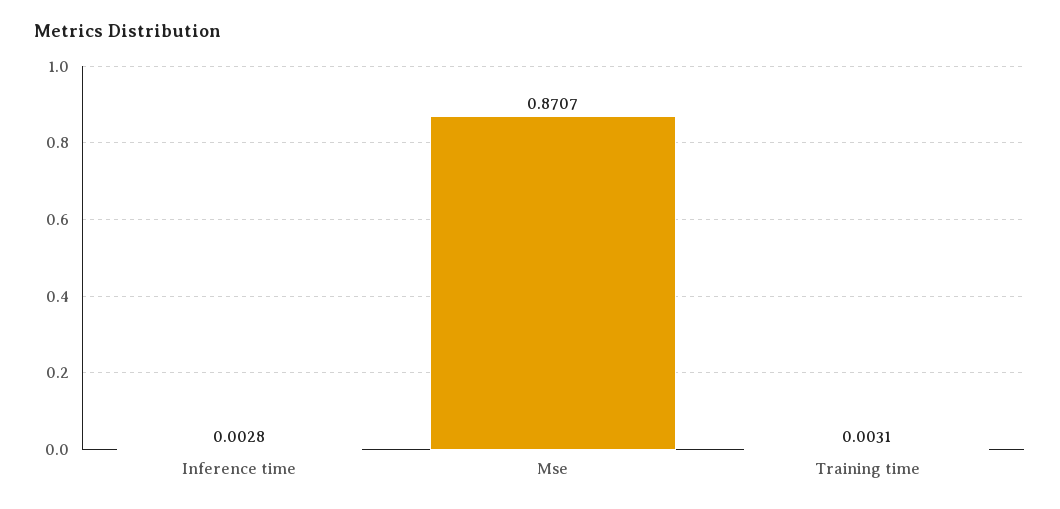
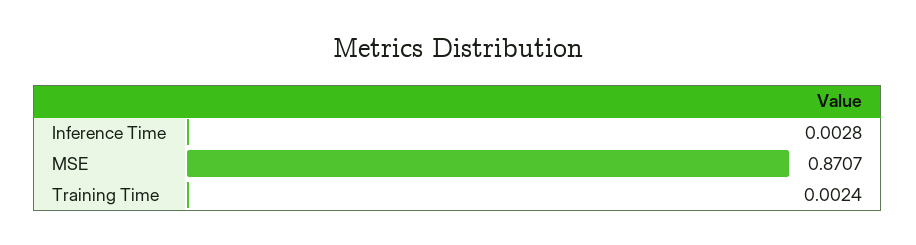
Training time: 0.0031 -> 0.0024

